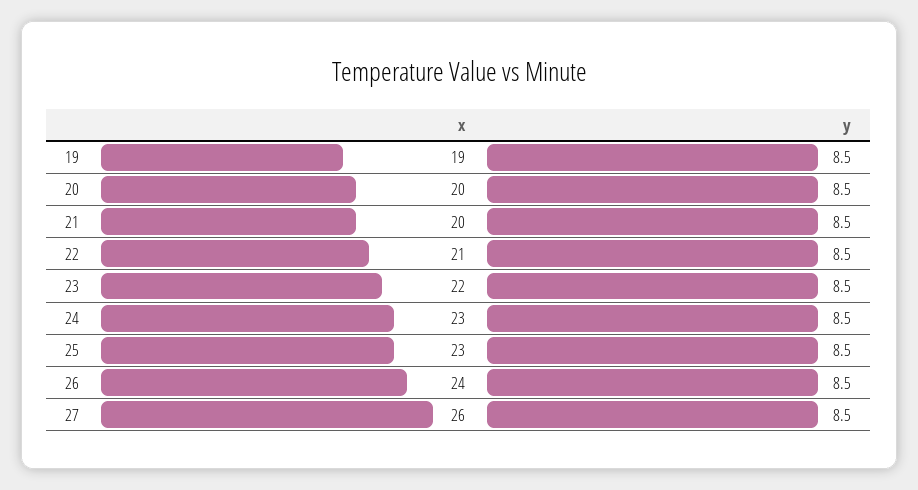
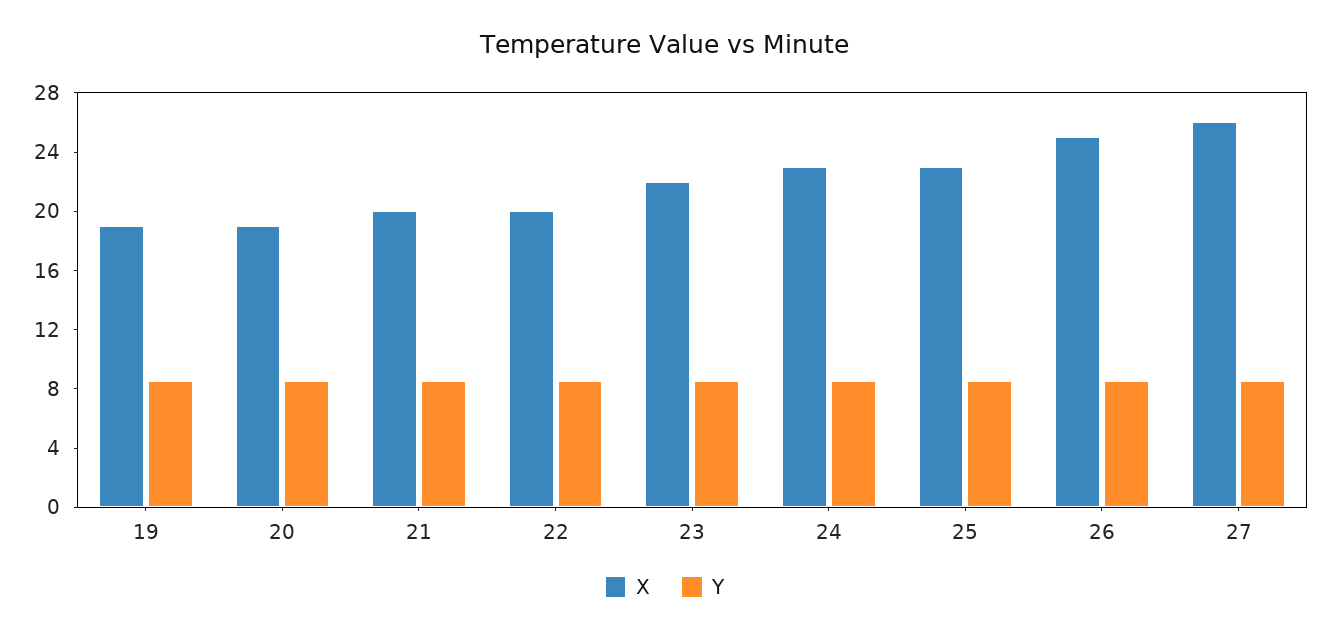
x, 20: 20 -> 19
x, 22: 21 -> 20
x, 26: 24 -> 25

